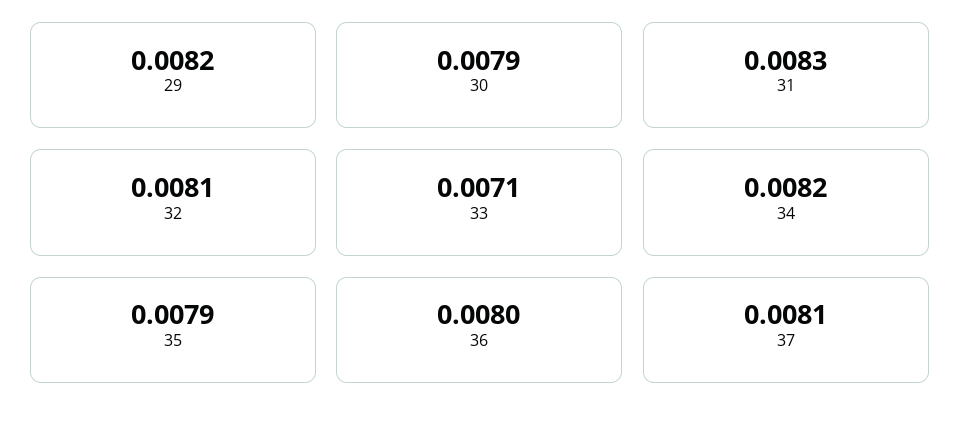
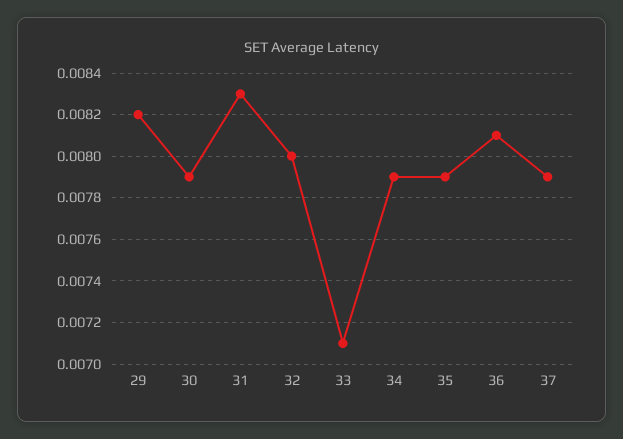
32: 0.0081 -> 0.008
34: 0.0082 -> 0.0079
36: 0.008 -> 0.0081
37: 0.0081 -> 0.0079

